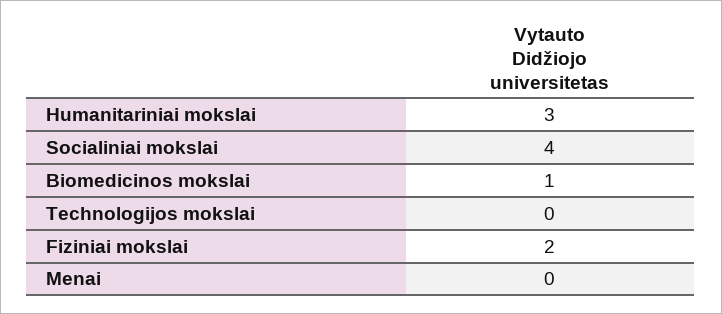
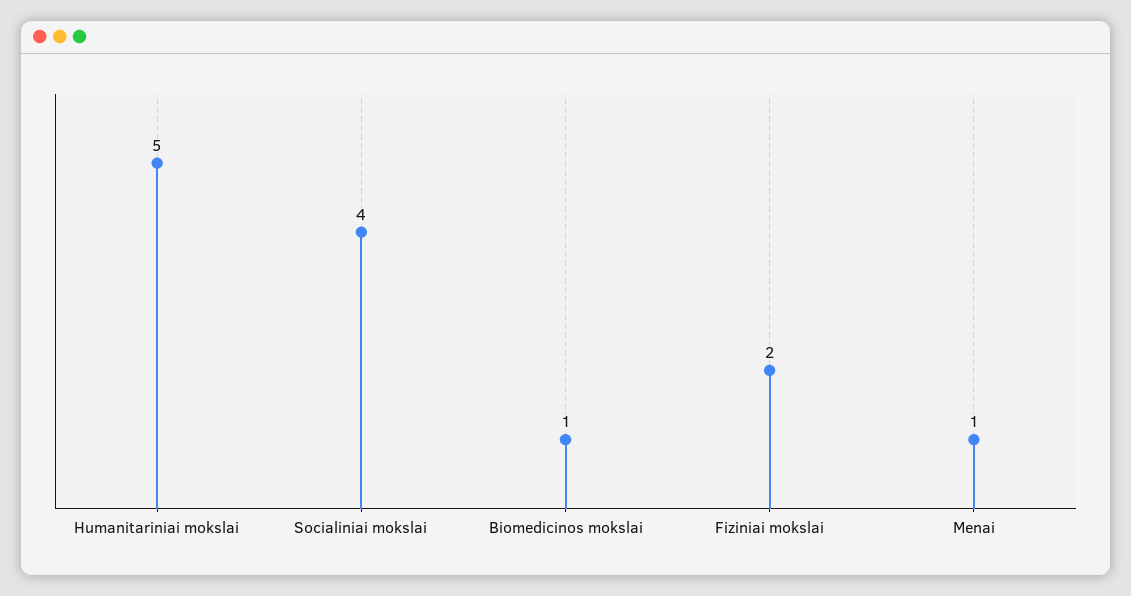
Humanitariniai mokslai: 3 -> 5
Technologijos mokslai: 0 -> none
Menai: 0 -> 1

